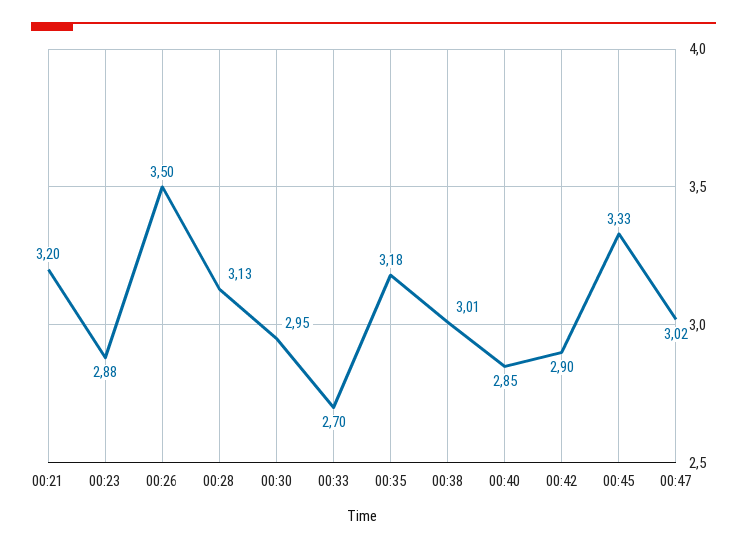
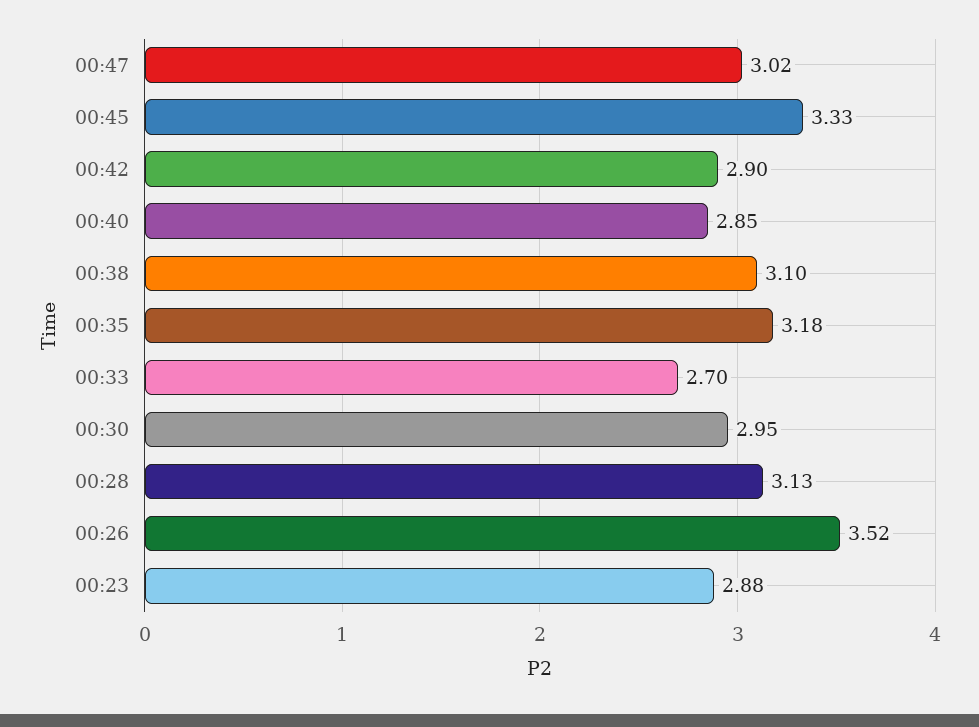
00:21: 3.2 -> none
00:26: 3.5 -> 3.52
00:38: 3.01 -> 3.1

